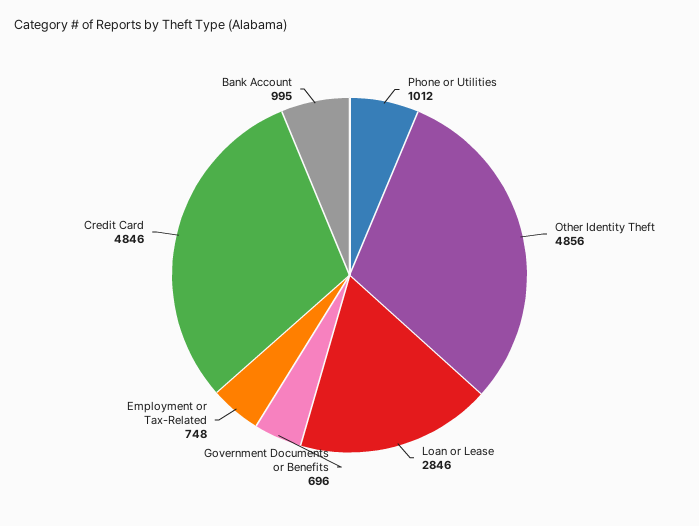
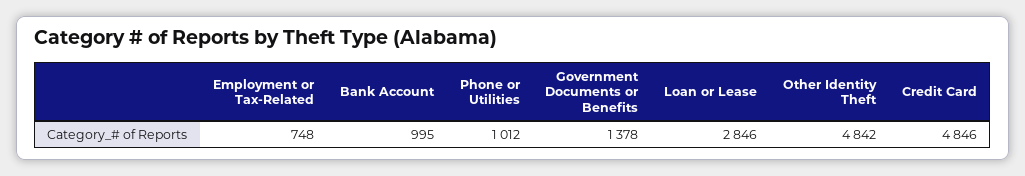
Other Identity Theft: 4856 -> 4842
Government Documents or Benefits: 696 -> 1378

